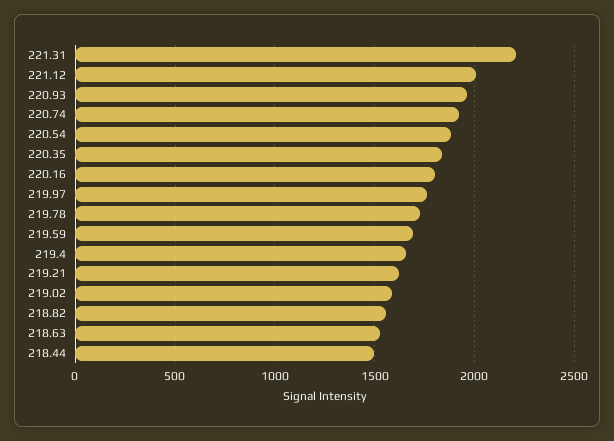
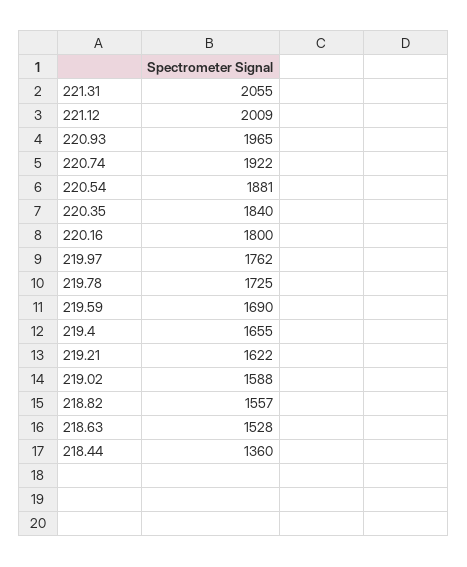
221.31: 2200 -> 2055
218.44: 1500 -> 1360

